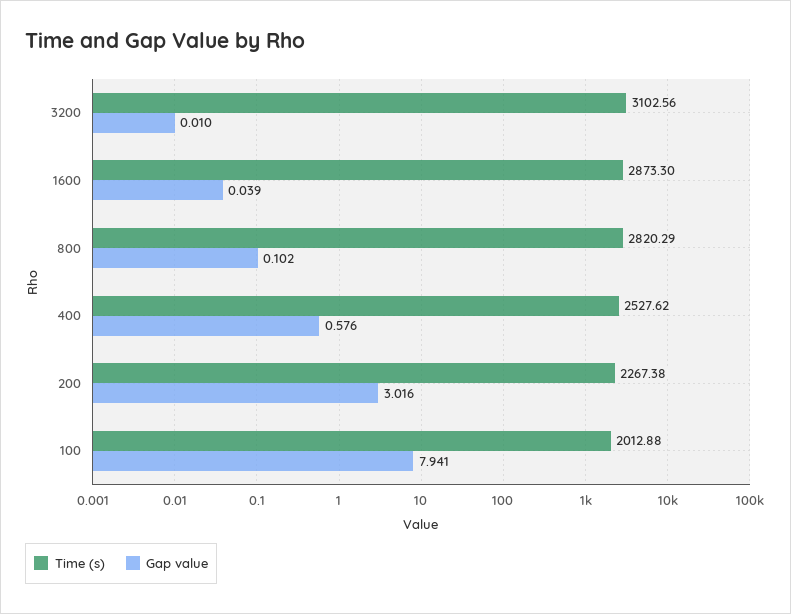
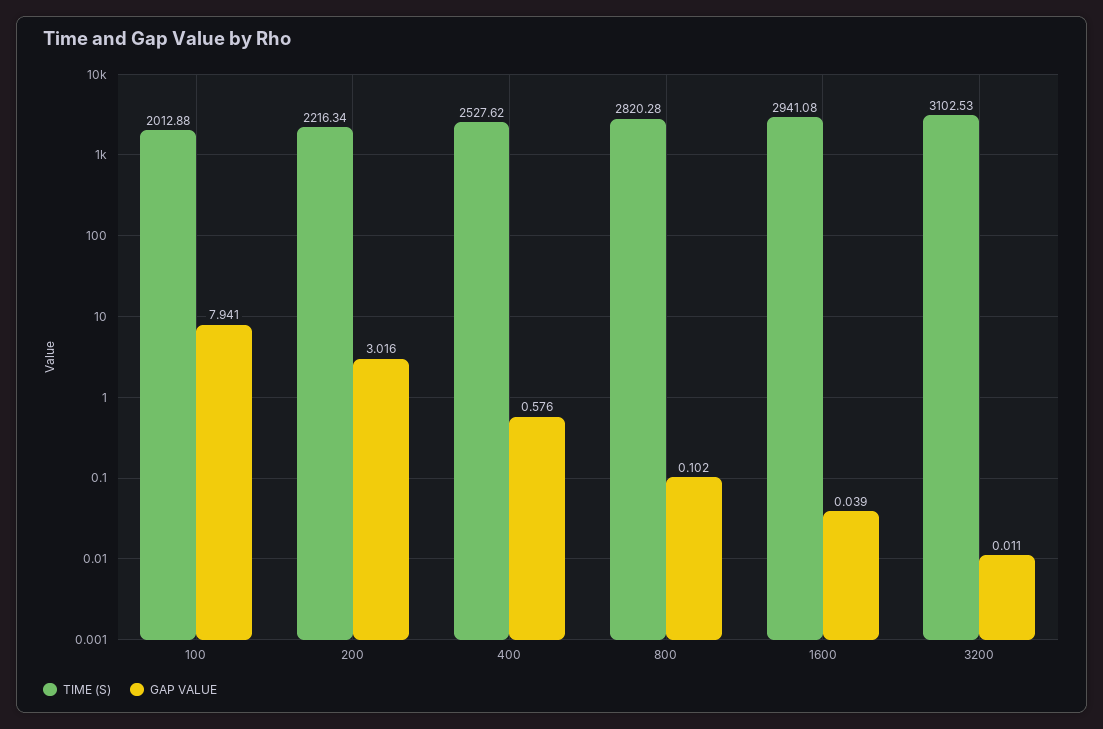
Time (s), 3200: 3102.56 -> 3102.53
Gap value, 3200: 0.01 -> 0.011
Time (s), 1600: 2873.3 -> 2941.08
Time (s), 800: 2820.29 -> 2820.28
Time (s), 200: 2267.38 -> 2216.34

